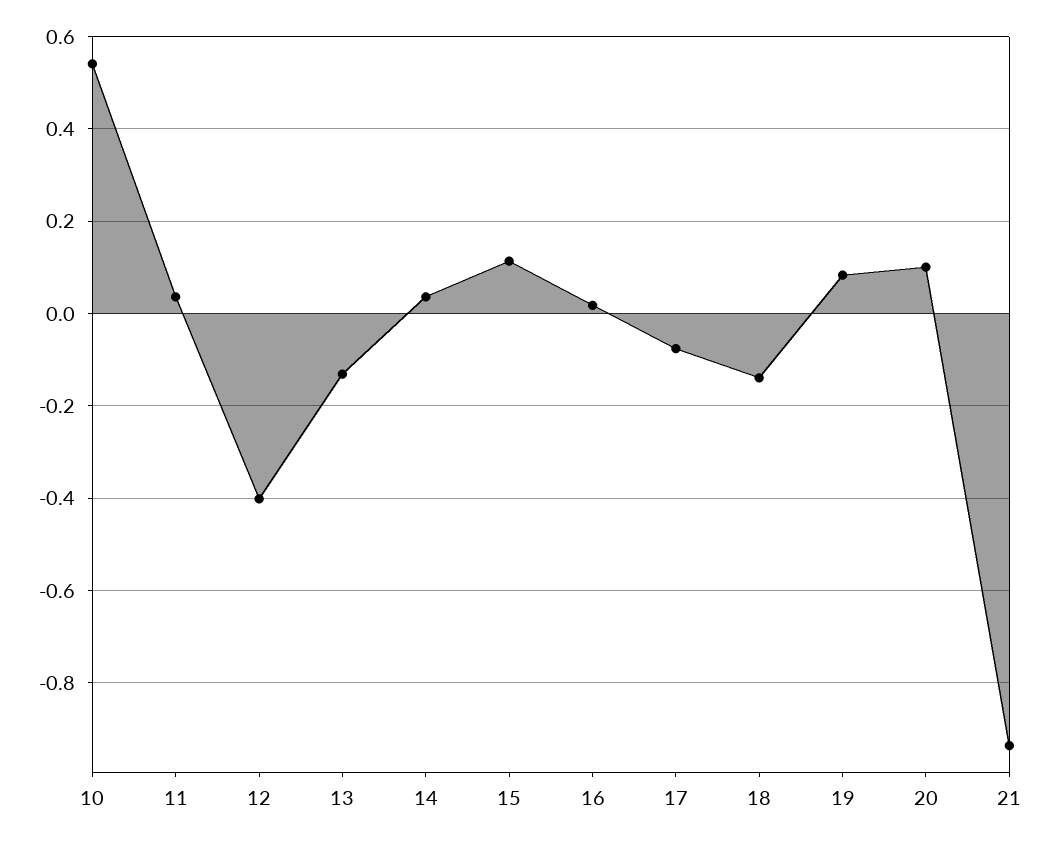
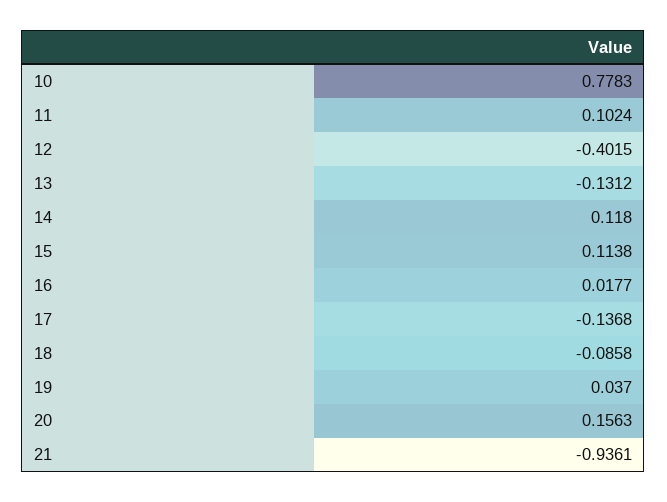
10: 0.54 -> 0.7783
11: 0.04 -> 0.1024
14: 0.04 -> 0.118
17: -0.08 -> -0.1368
18: -0.14 -> -0.0858
19: 0.08 -> 0.037
20: 0.1 -> 0.1563

